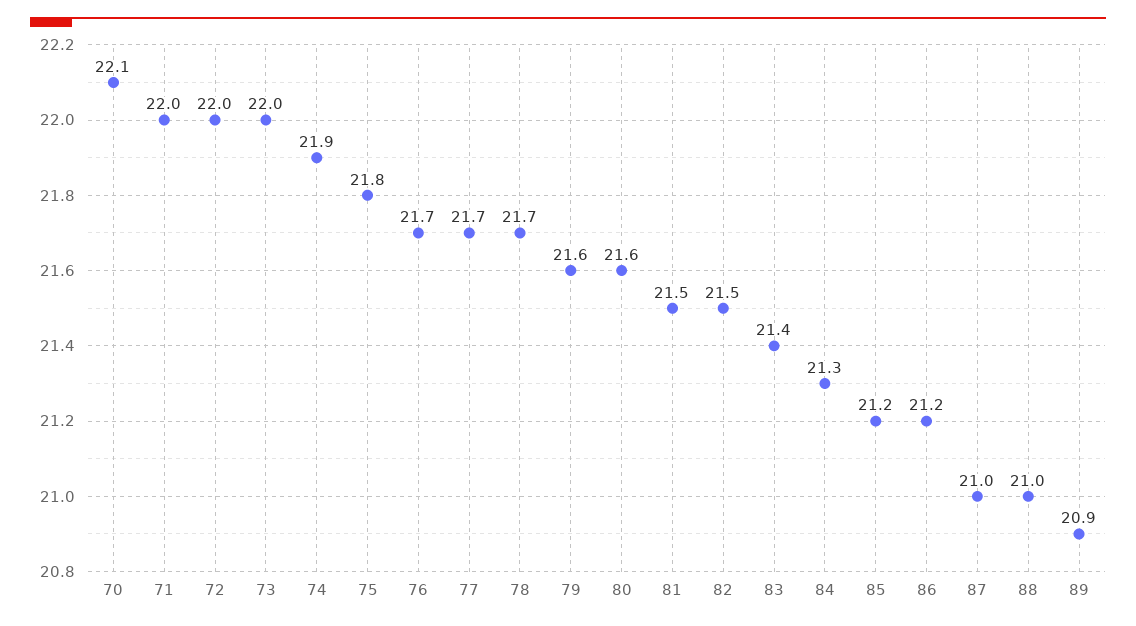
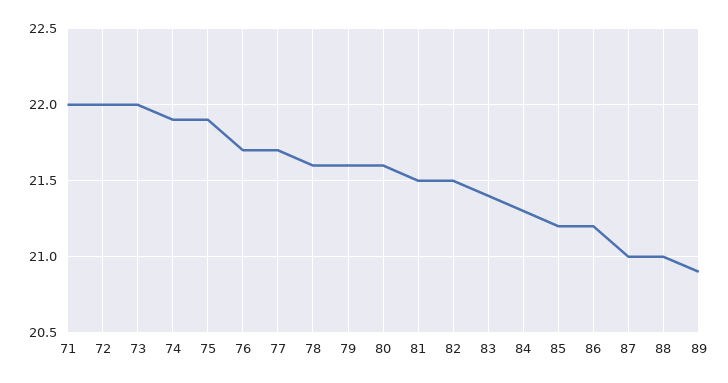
70: 22.1 -> none
75: 21.8 -> 21.9
78: 21.7 -> 21.6

